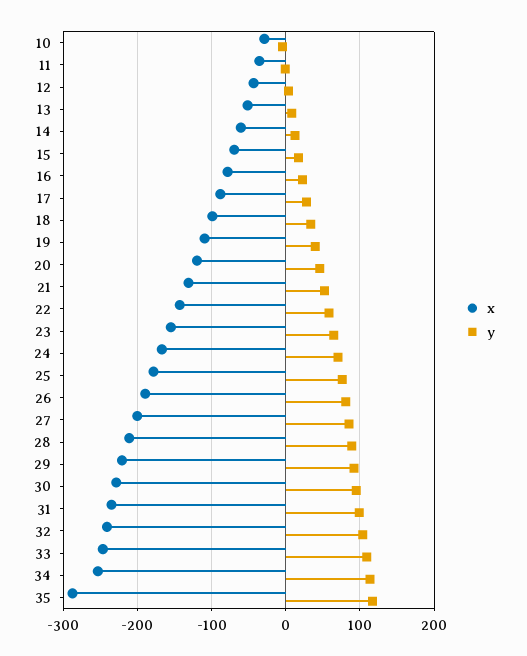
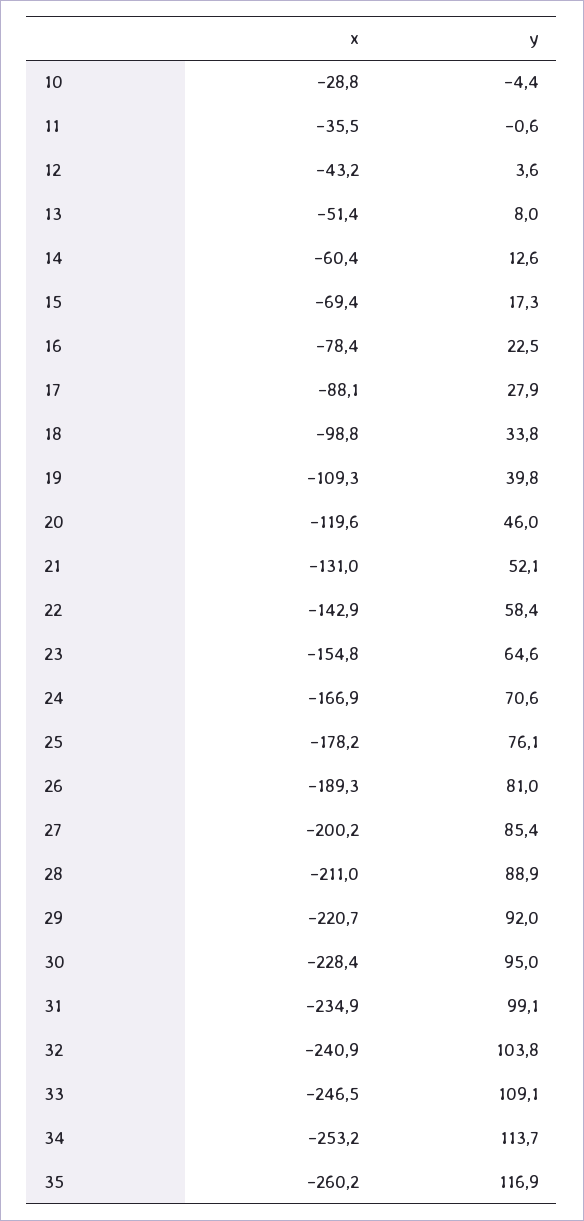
x, 35: -290 -> -260.2

